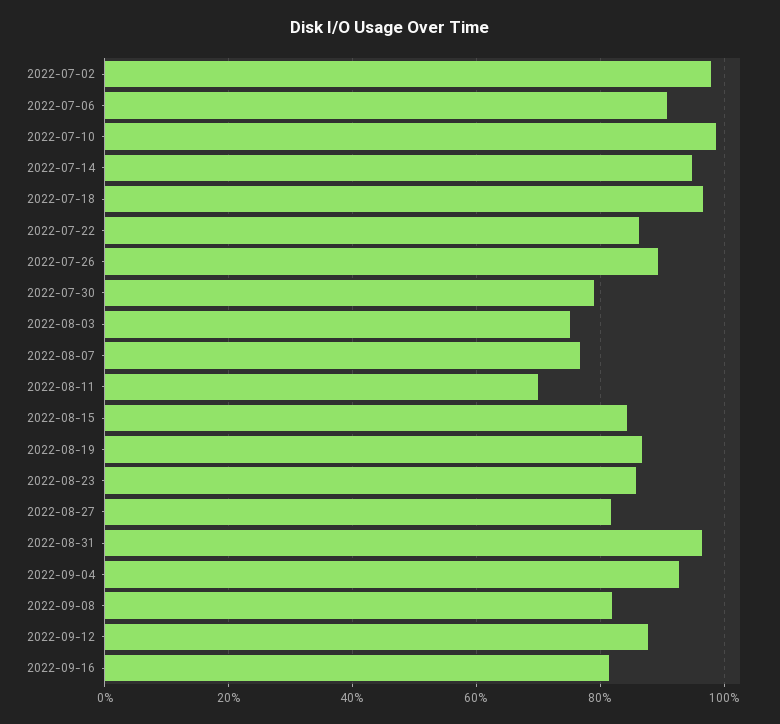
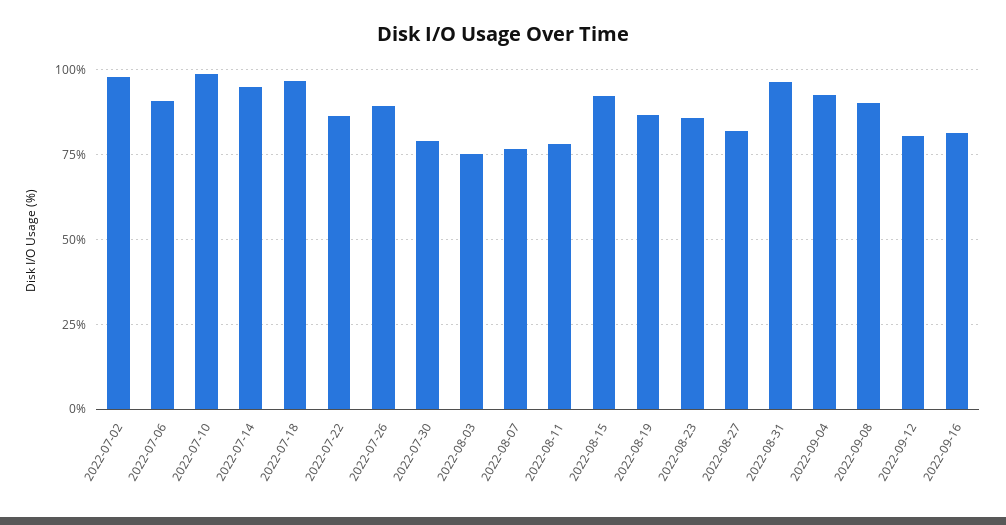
2022-08-11: 70 -> 77.5
2022-08-15: 84 -> 92.5
2022-09-08: 82 -> 90
2022-09-12: 88 -> 80

